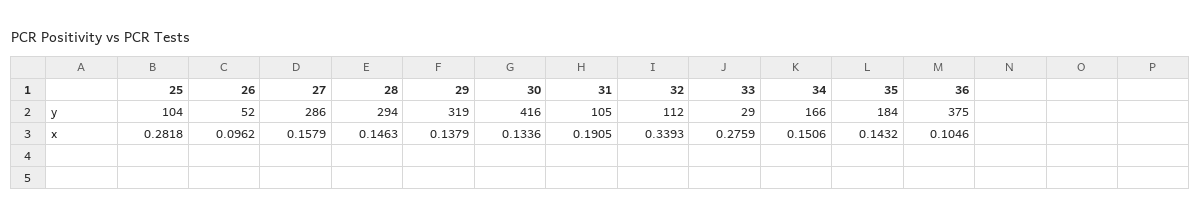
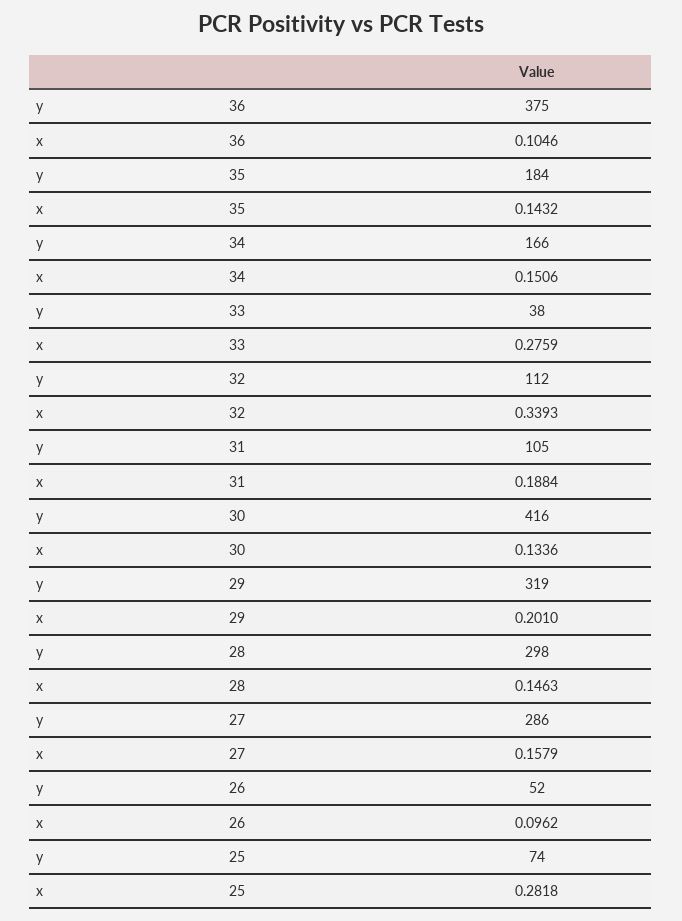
25, y: 104 -> 74
28, y: 294 -> 298
33, y: 29 -> 38
29, x: 0.1379 -> 0.201
31, x: 0.1905 -> 0.1884

